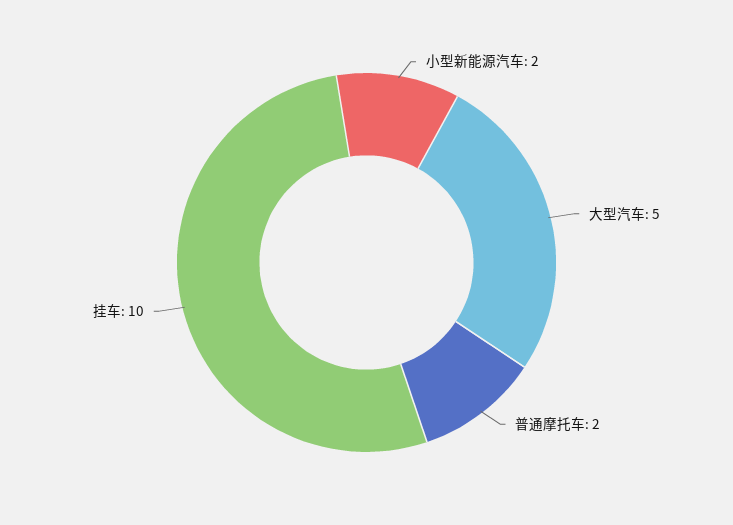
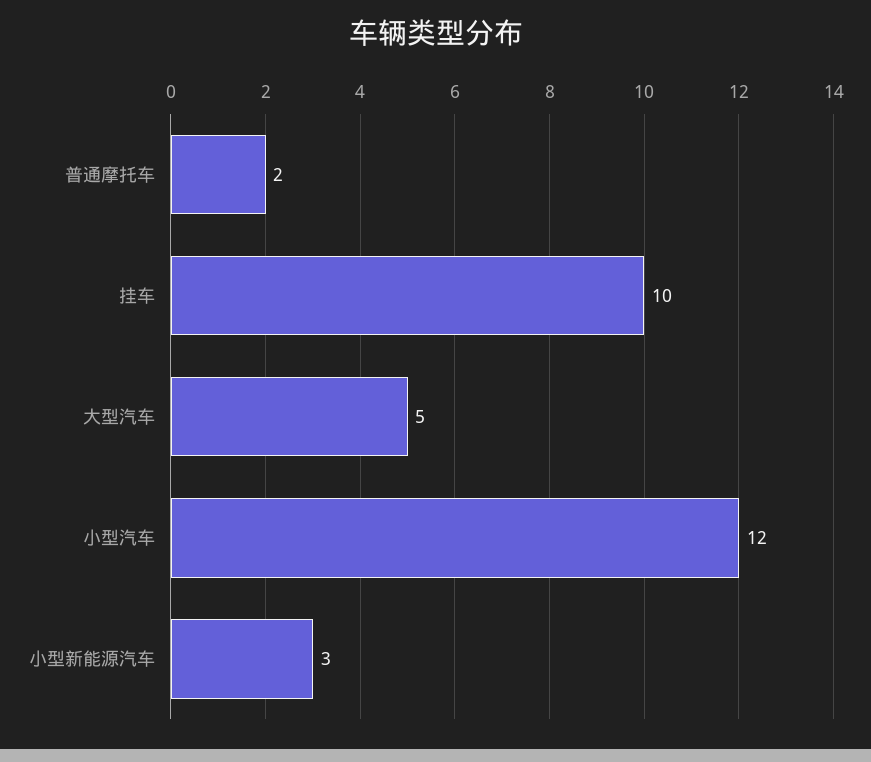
小型新能源汽车: 2 -> 3
小型汽车: none -> 12

